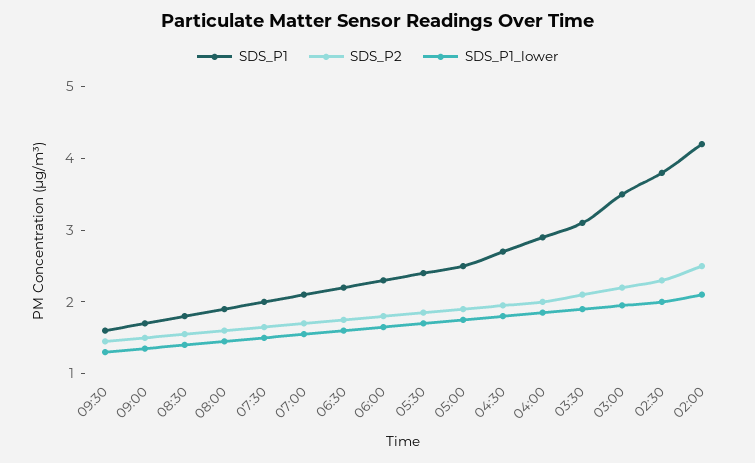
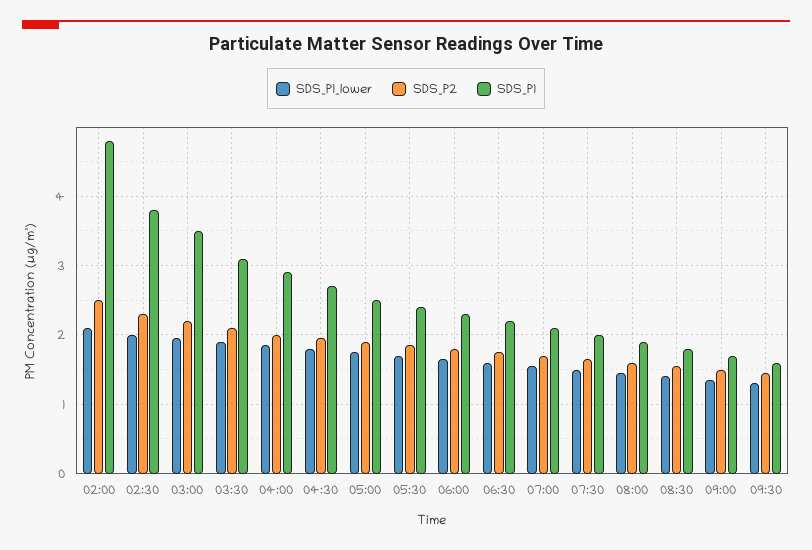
SDS_P1, 02:00: 4.2 -> 4.8

